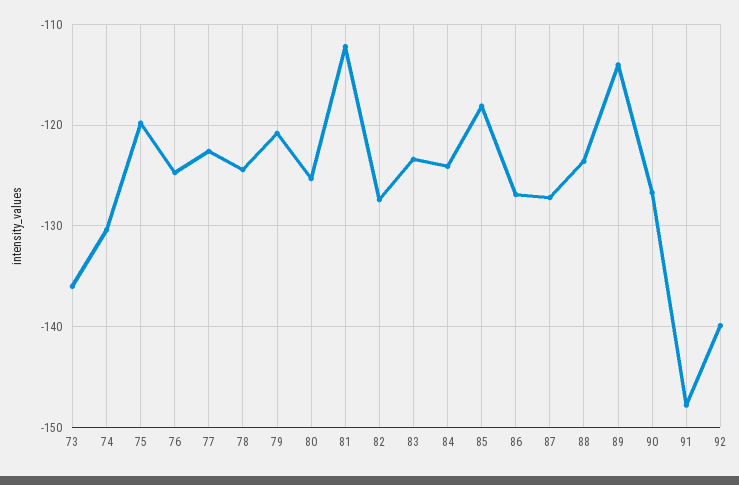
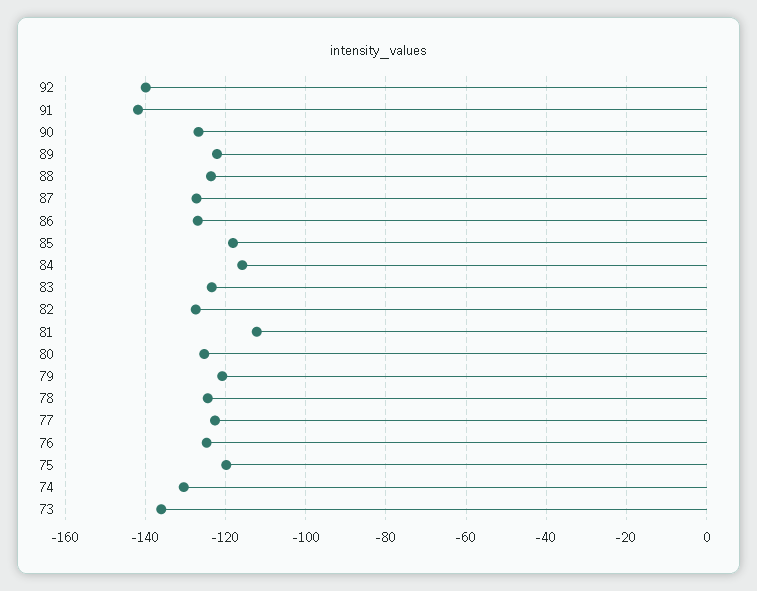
84: -124 -> -116
89: -114 -> -122
91: -148 -> -142

